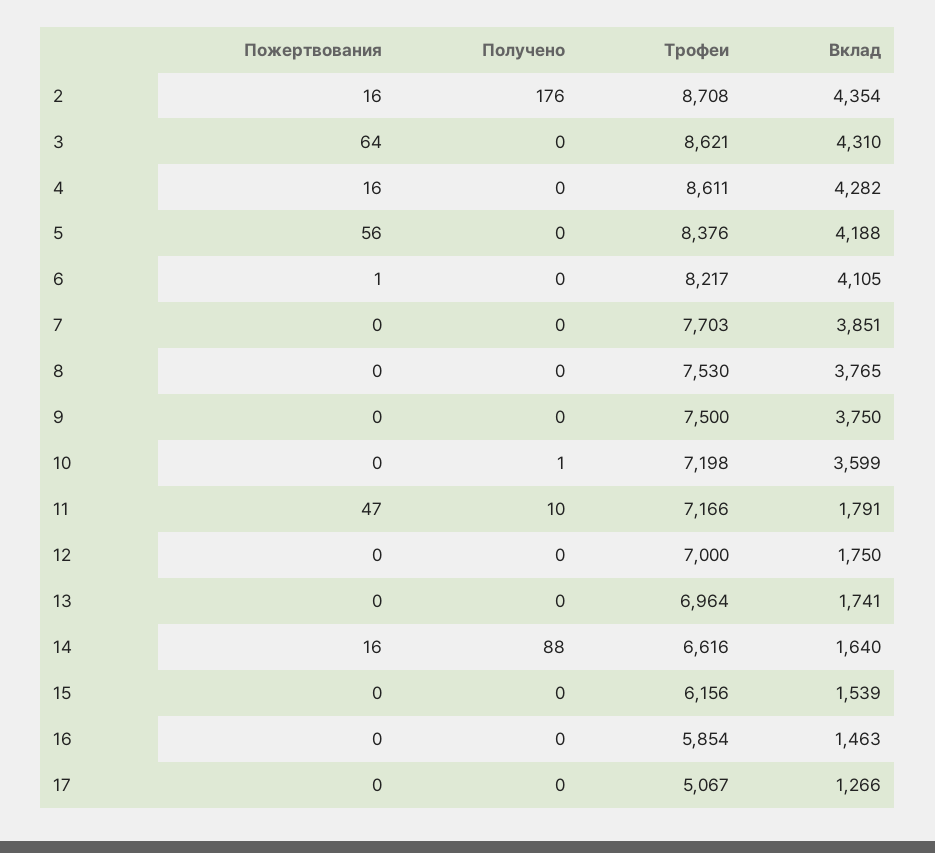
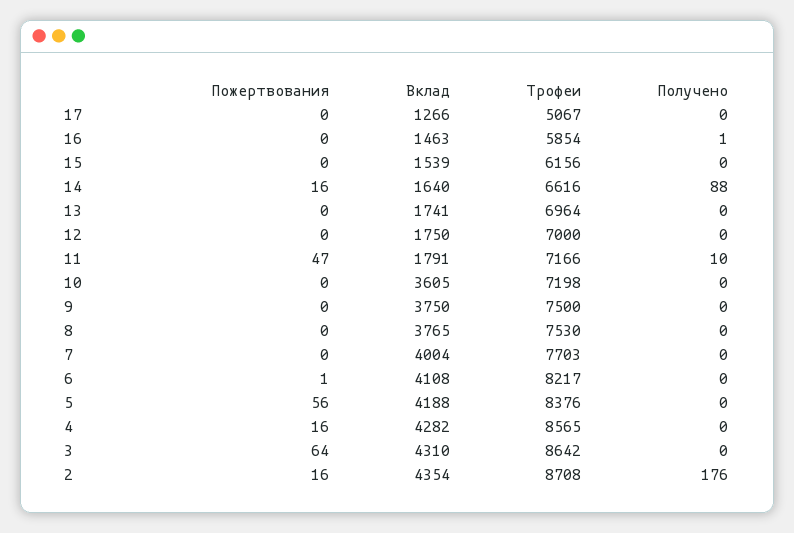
Трофеи, 3: 8621 -> 8642
Трофеи, 4: 8611 -> 8565
Вклад, 6: 4105 -> 4108
Вклад, 7: 3851 -> 4004
Получено, 10: 1 -> 0
Вклад, 10: 3599 -> 3605
Получено, 16: 0 -> 1

